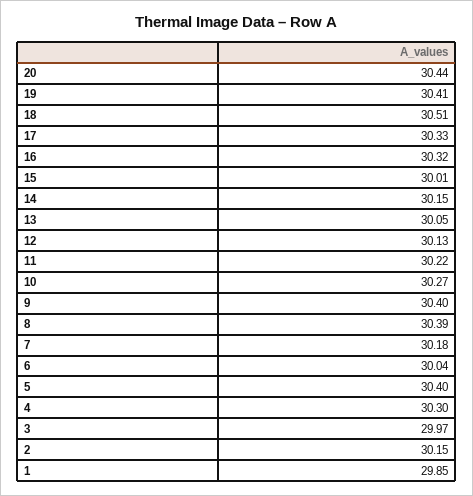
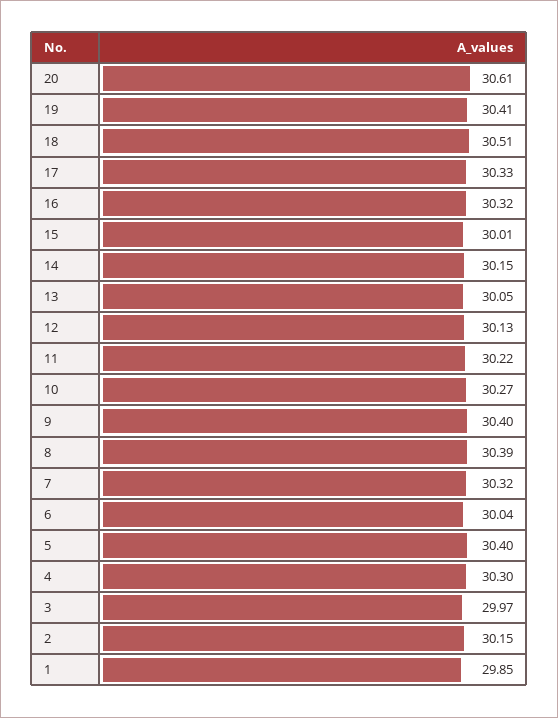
20: 30.44 -> 30.61
7: 30.18 -> 30.32

